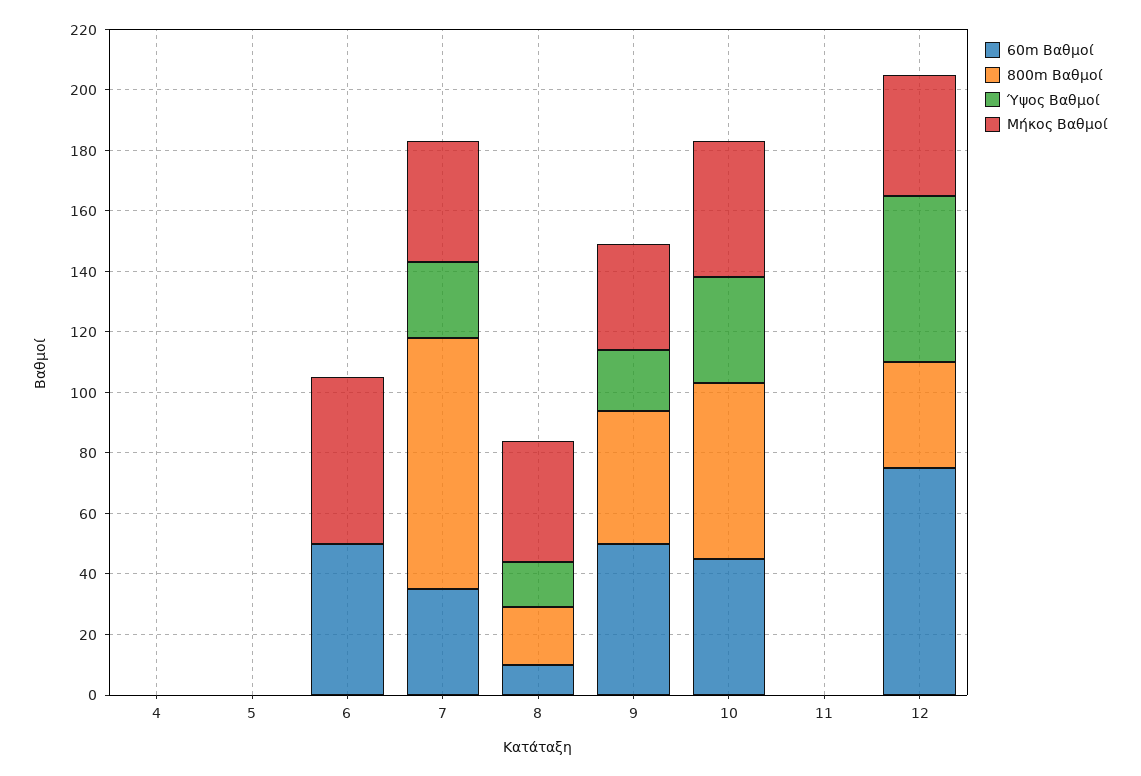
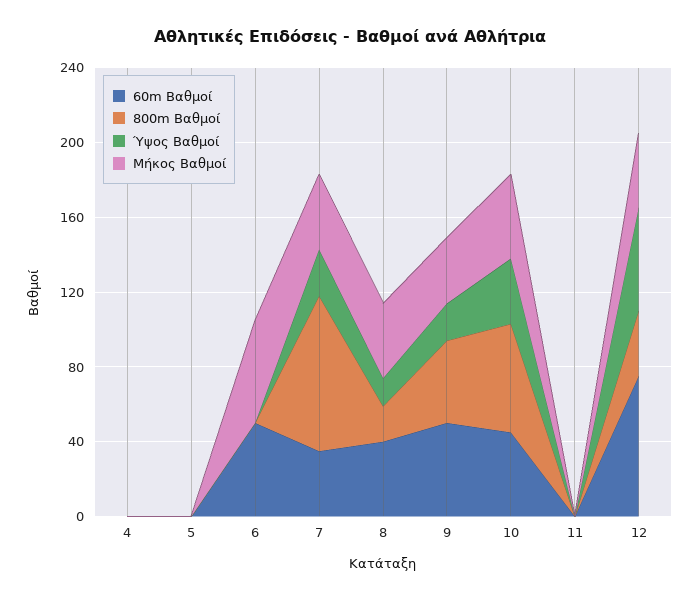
60m Βαθμοί, 8: 10 -> 40

